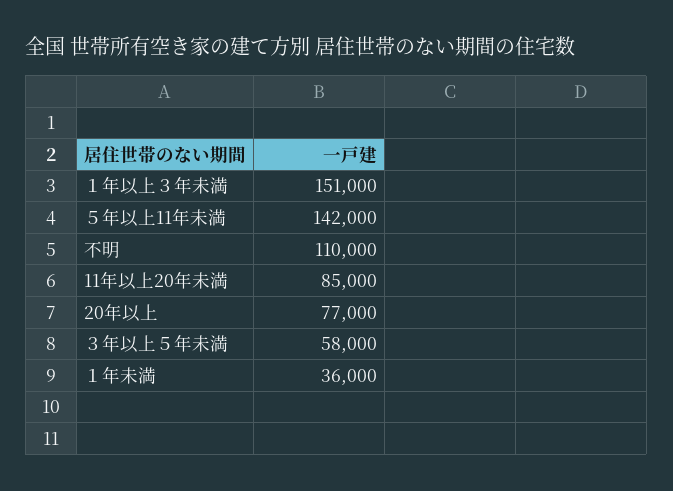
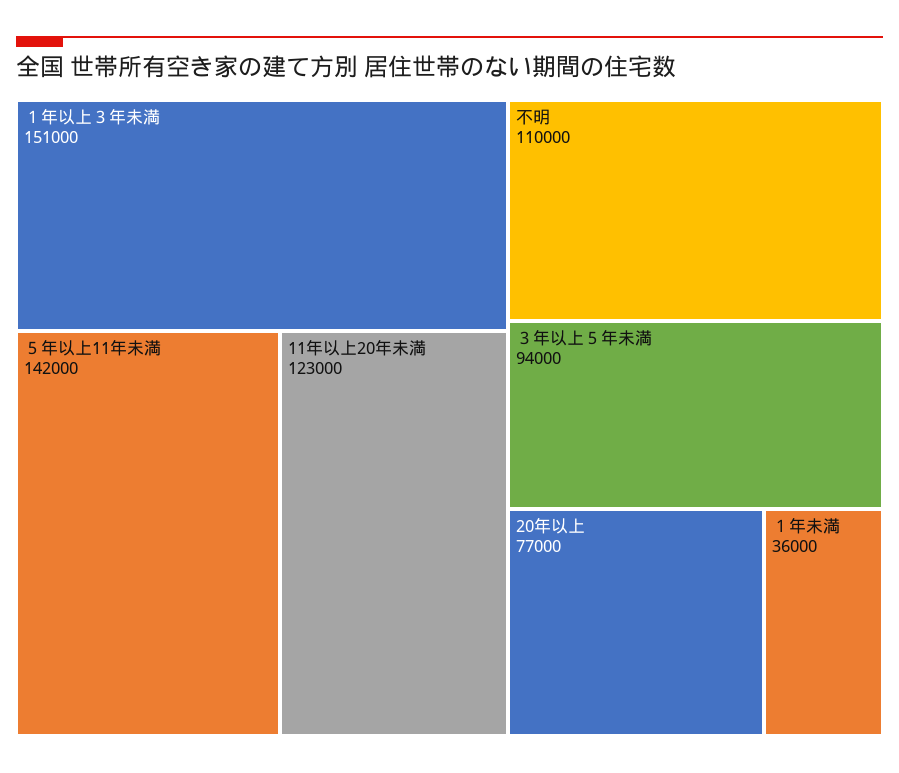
11年以上20年未満: 85000 -> 123000
３年以上５年未満: 58000 -> 94000

